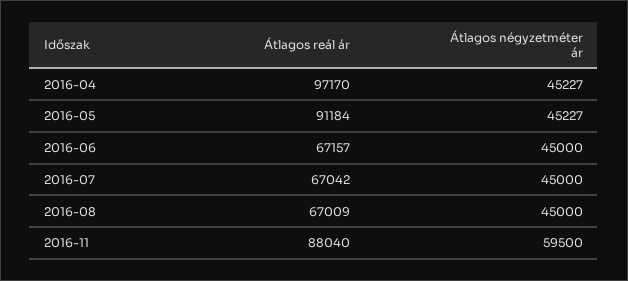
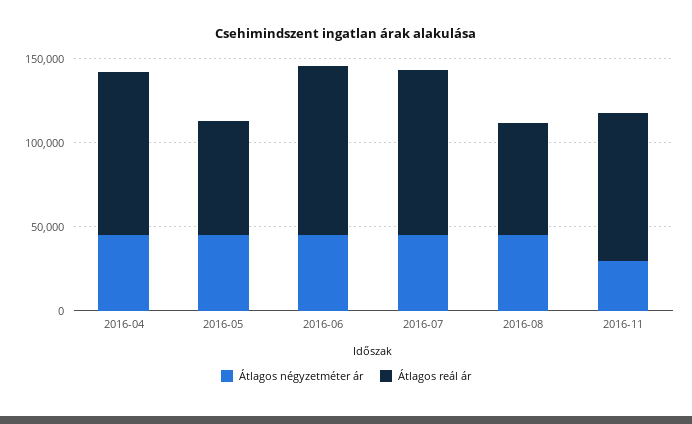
Átlagos reál ár, 2016-05: 91184 -> 70000
Átlagos reál ár, 2016-06: 67157 -> 100000
Átlagos reál ár, 2016-07: 67042 -> 100000
Átlagos négyzetméter ár, 2016-11: 59500 -> 30000

